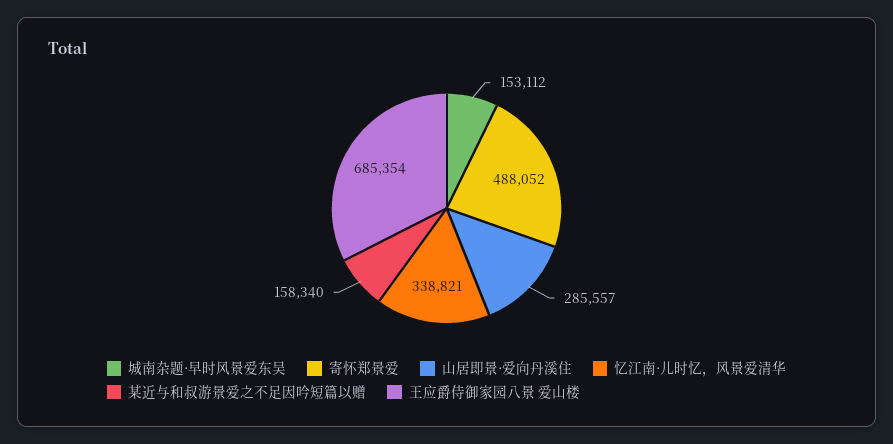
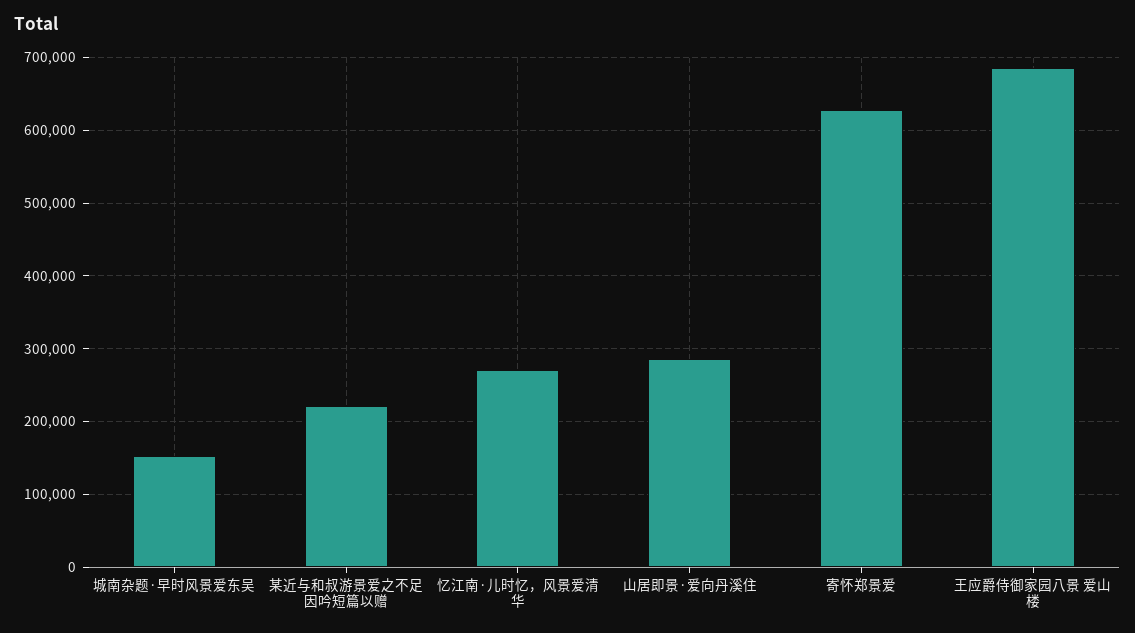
寄怀郑景爱: 488052 -> 630000
忆江南·儿时忆，风景爱清华: 338821 -> 270000
某近与和叔游景爱之不足因吟短篇以赠: 158340 -> 220000

